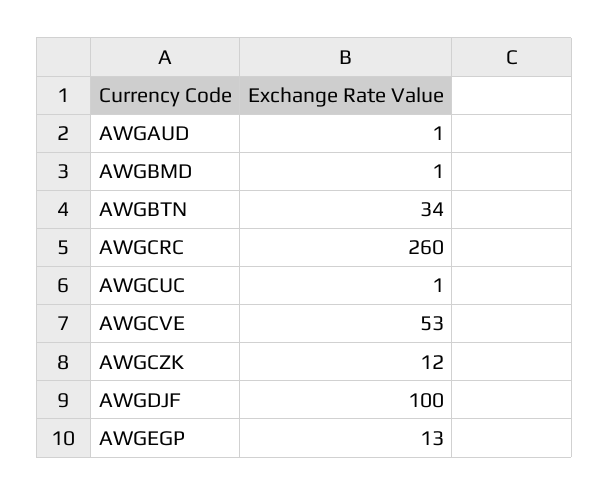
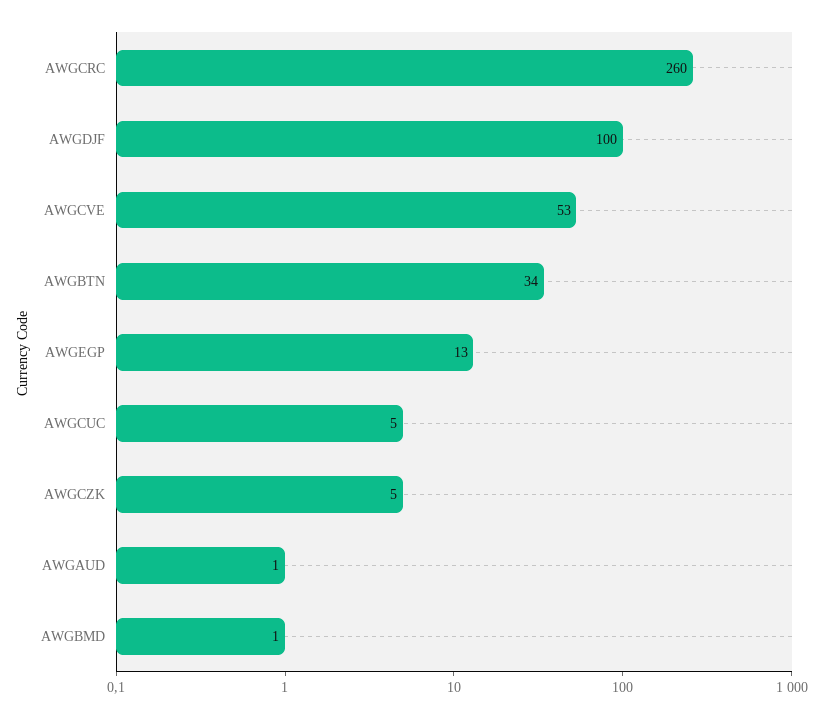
AWGCUC: 1 -> 5
AWGCZK: 12 -> 5

